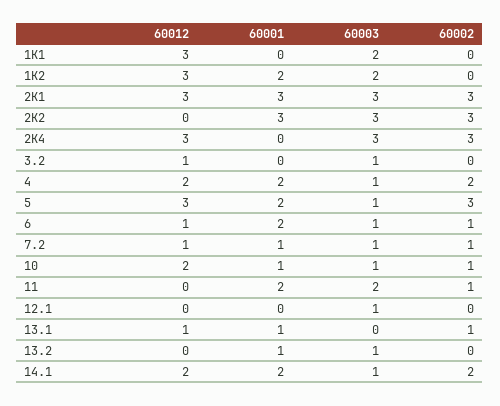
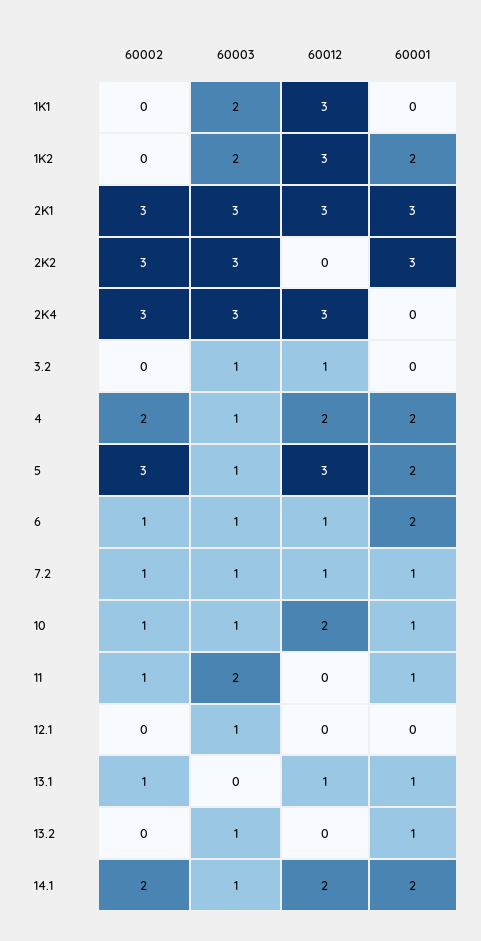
60001, 11: 2 -> 1

